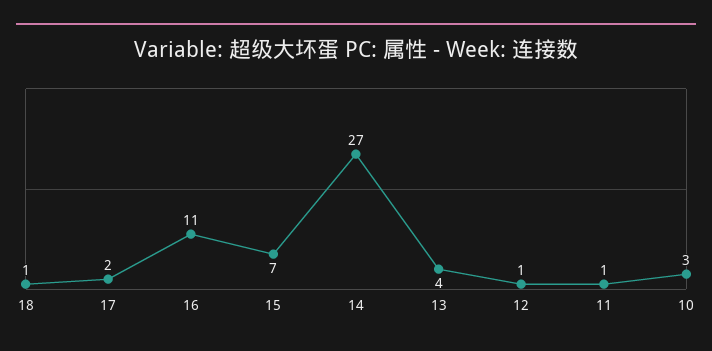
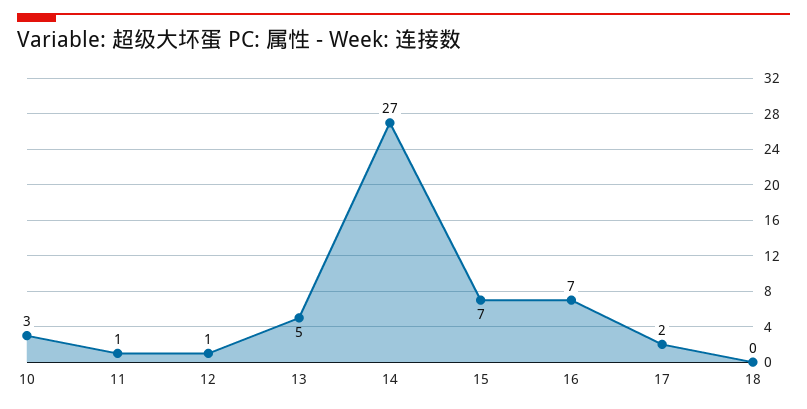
18: 1 -> 0
16: 11 -> 7
13: 4 -> 5

